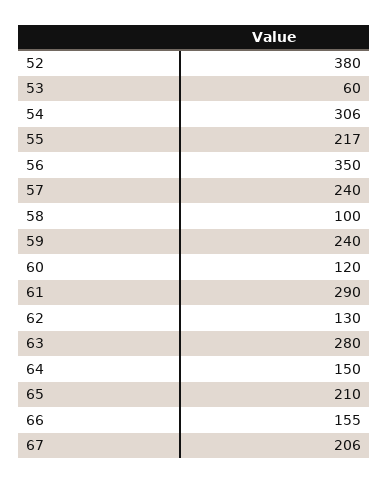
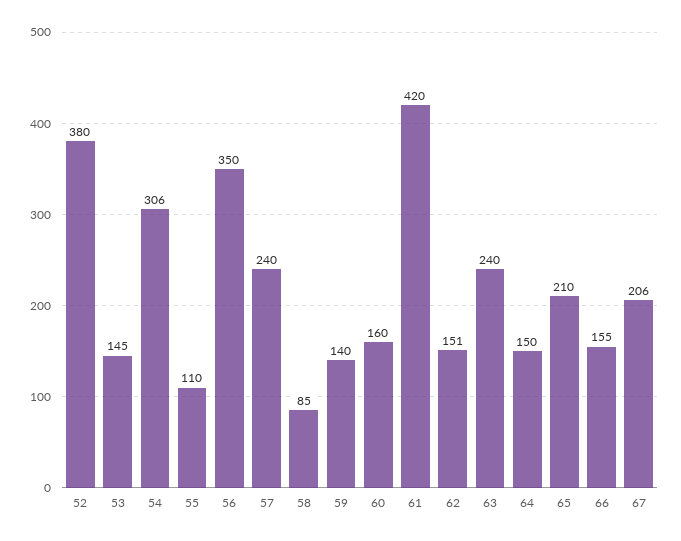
53: 60 -> 145
55: 217 -> 110
58: 100 -> 85
59: 240 -> 140
60: 120 -> 160
61: 290 -> 420
62: 130 -> 151
63: 280 -> 240

